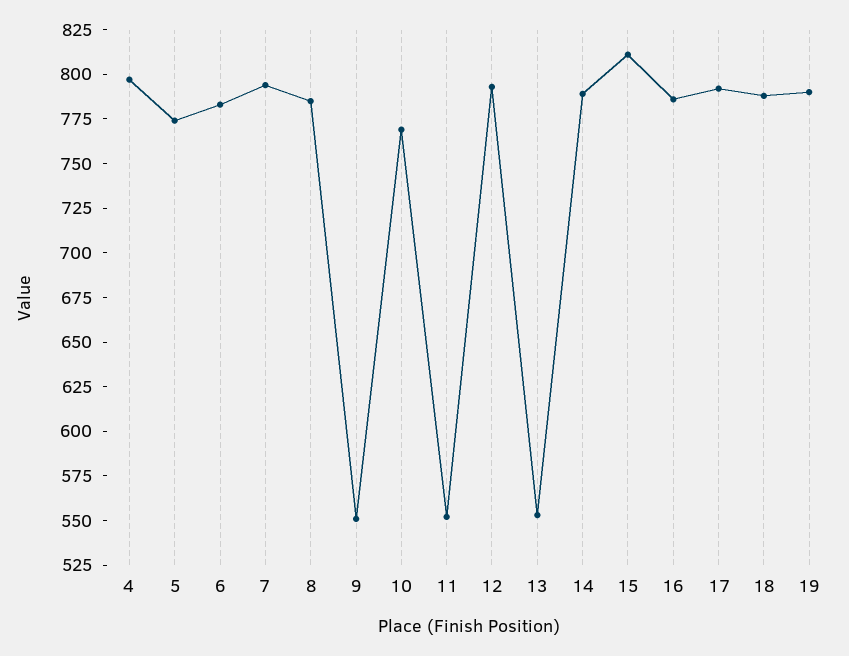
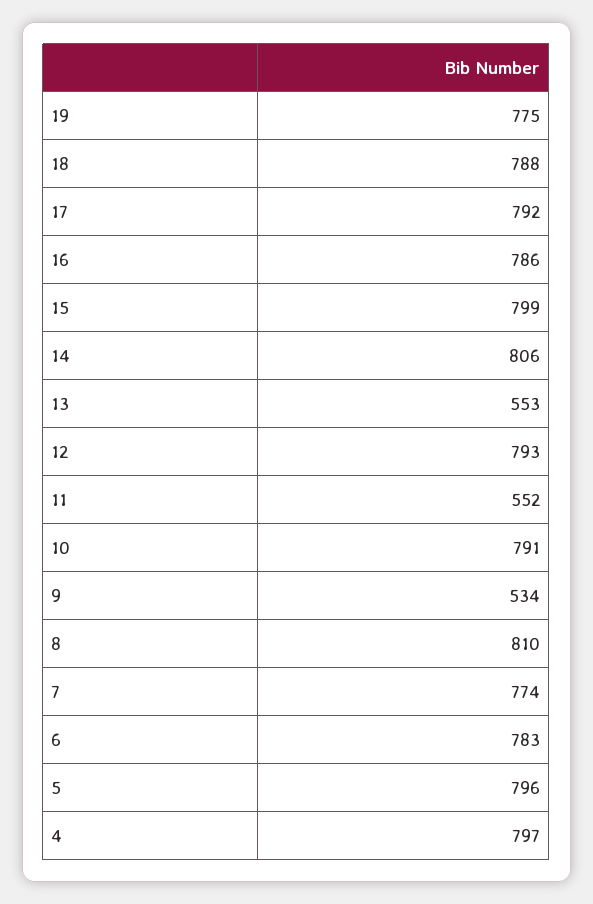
5: 775 -> 796
7: 795 -> 774
8: 785 -> 810
9: 550 -> 534
10: 770 -> 791
14: 790 -> 806
15: 810 -> 799
19: 790 -> 775

